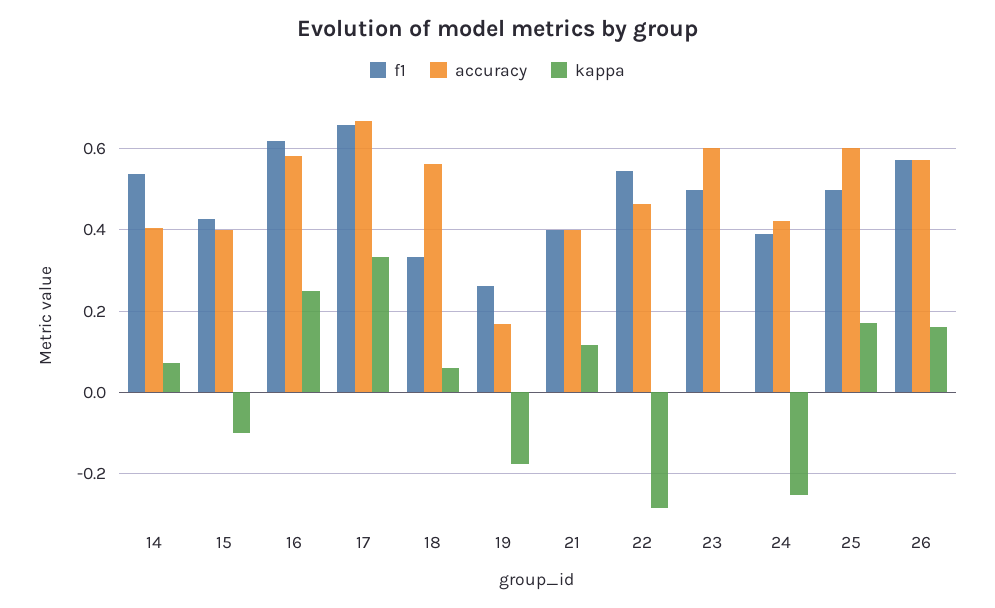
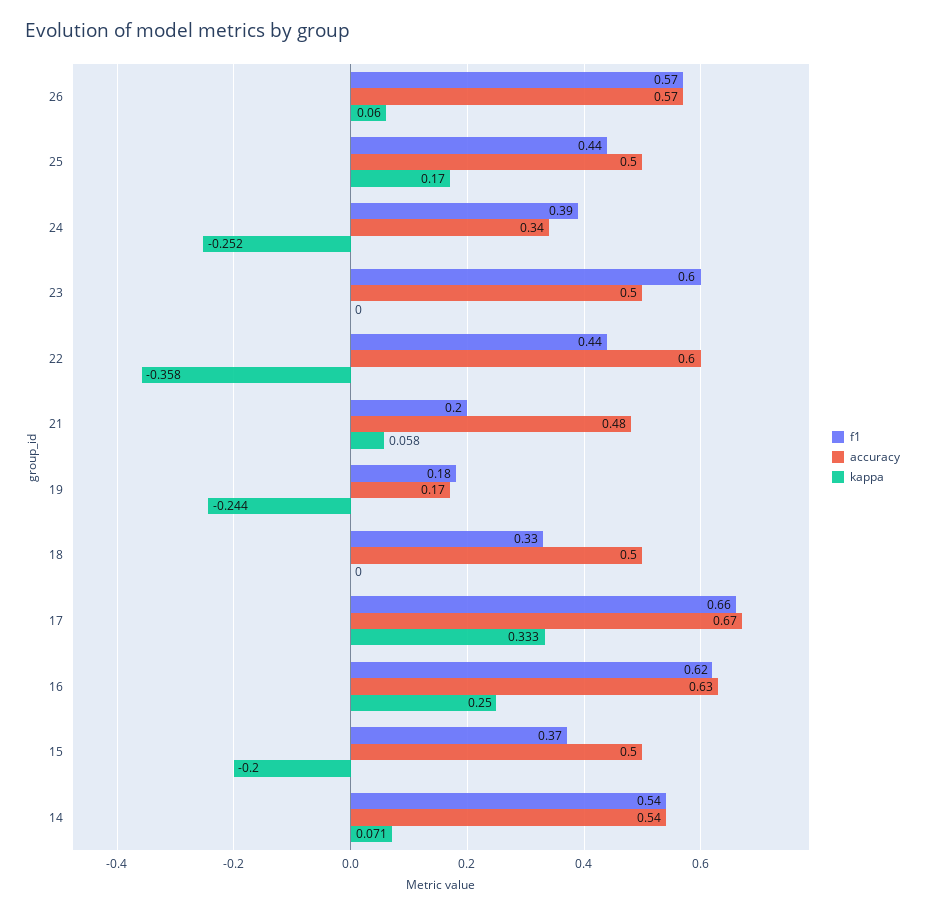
accuracy, 14: 0.4 -> 0.54
f1, 15: 0.42 -> 0.37
accuracy, 15: 0.4 -> 0.5
kappa, 15: -0.1 -> -0.2
accuracy, 16: 0.58 -> 0.63
accuracy, 18: 0.56 -> 0.5
kappa, 18: 0.06 -> 0
f1, 19: 0.26 -> 0.18
kappa, 19: -0.18 -> -0.244
f1, 21: 0.4 -> 0.2
accuracy, 21: 0.4 -> 0.48
kappa, 21: 0.12 -> 0.058
f1, 22: 0.54 -> 0.44
accuracy, 22: 0.46 -> 0.6
kappa, 22: -0.28 -> -0.358
f1, 23: 0.5 -> 0.6
accuracy, 23: 0.6 -> 0.5
accuracy, 24: 0.42 -> 0.34
f1, 25: 0.5 -> 0.44
accuracy, 25: 0.6 -> 0.5
kappa, 26: 0.16 -> 0.06

